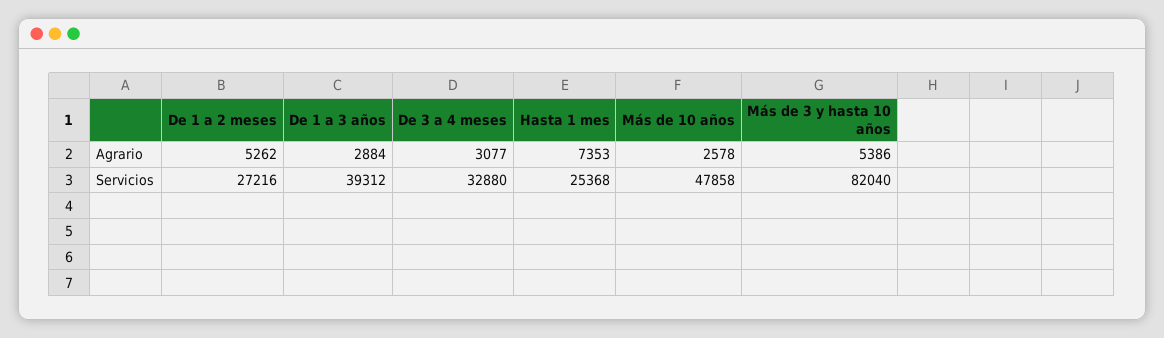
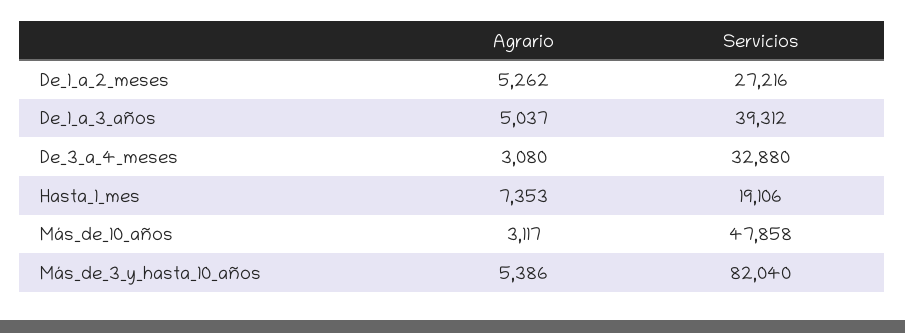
De 1 a 3 años, Agrario: 2884 -> 5037
De 3 a 4 meses, Agrario: 3077 -> 3080
Más de 10 años, Agrario: 2578 -> 3117
Hasta 1 mes, Servicios: 25368 -> 19106

